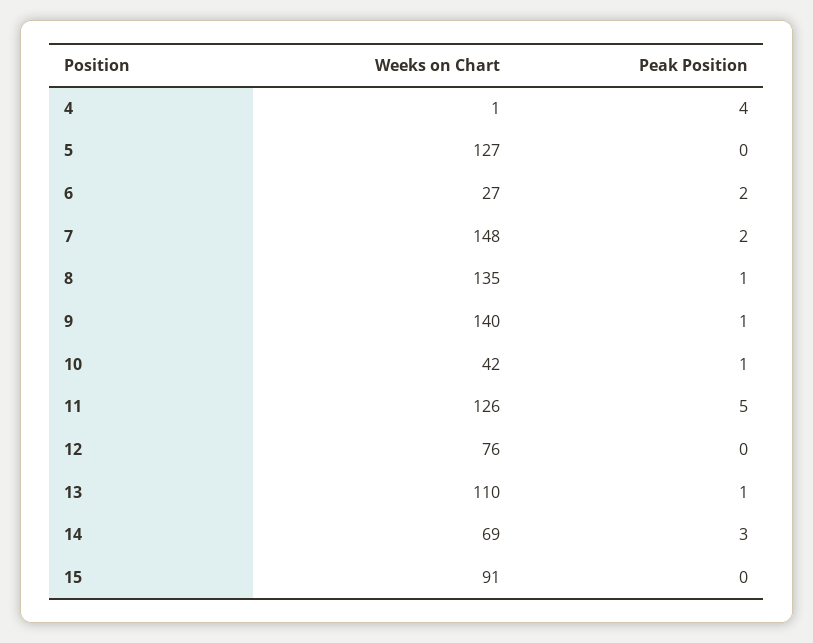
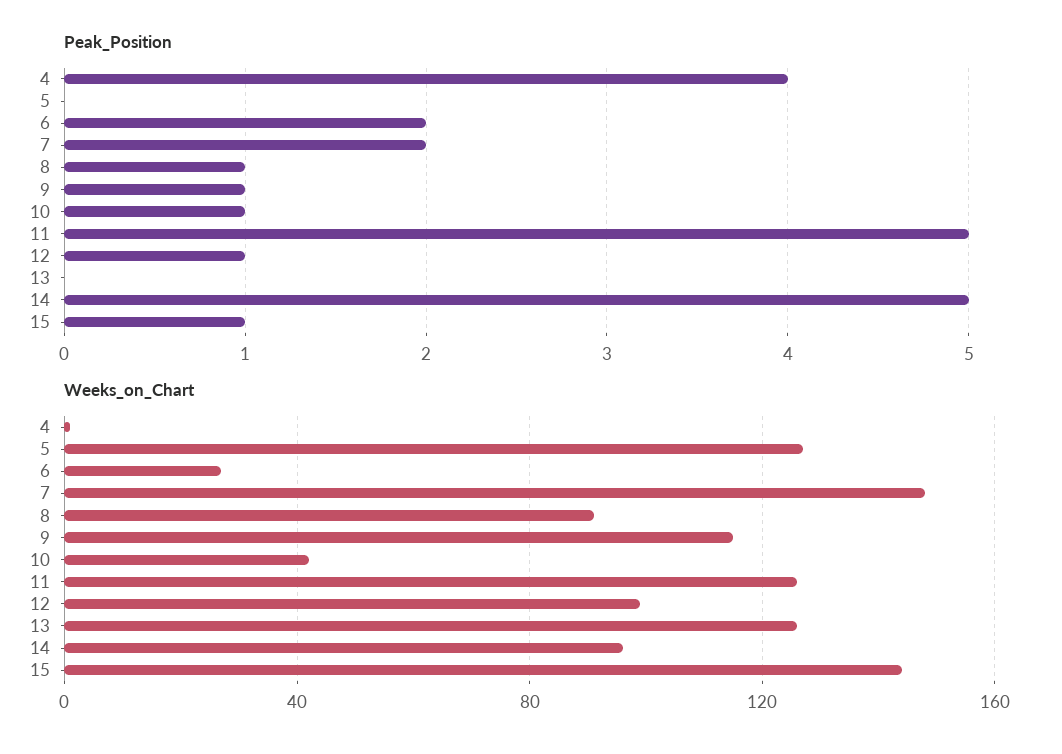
Weeks on Chart, 8: 135 -> 90
Weeks on Chart, 9: 140 -> 115
Weeks on Chart, 12: 76 -> 100
Peak Position, 12: 0 -> 1
Weeks on Chart, 13: 110 -> 125
Peak Position, 13: 1 -> 0
Weeks on Chart, 14: 69 -> 95
Peak Position, 14: 3 -> 5
Weeks on Chart, 15: 91 -> 145
Peak Position, 15: 0 -> 1

